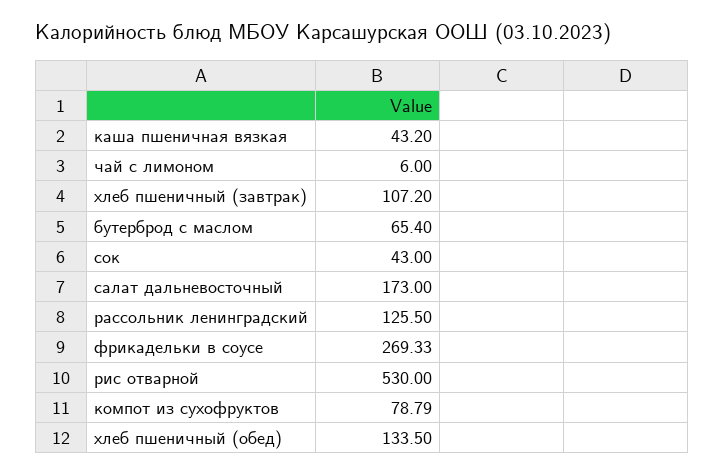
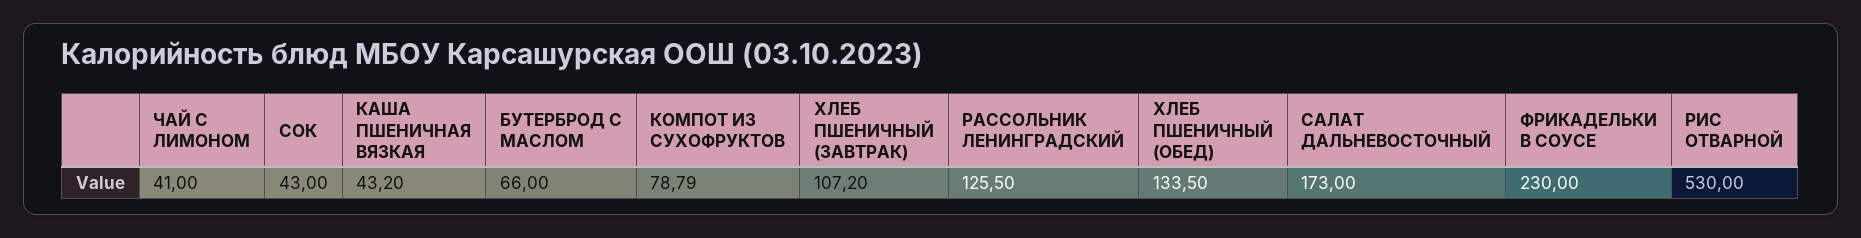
чай с лимоном: 6 -> 41
бутерброд с маслом: 65.4 -> 66
фрикадельки в соусе: 269.33 -> 230

